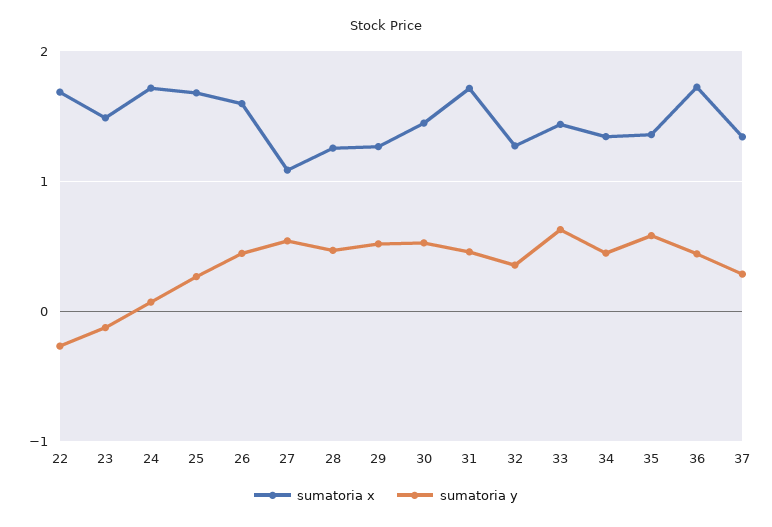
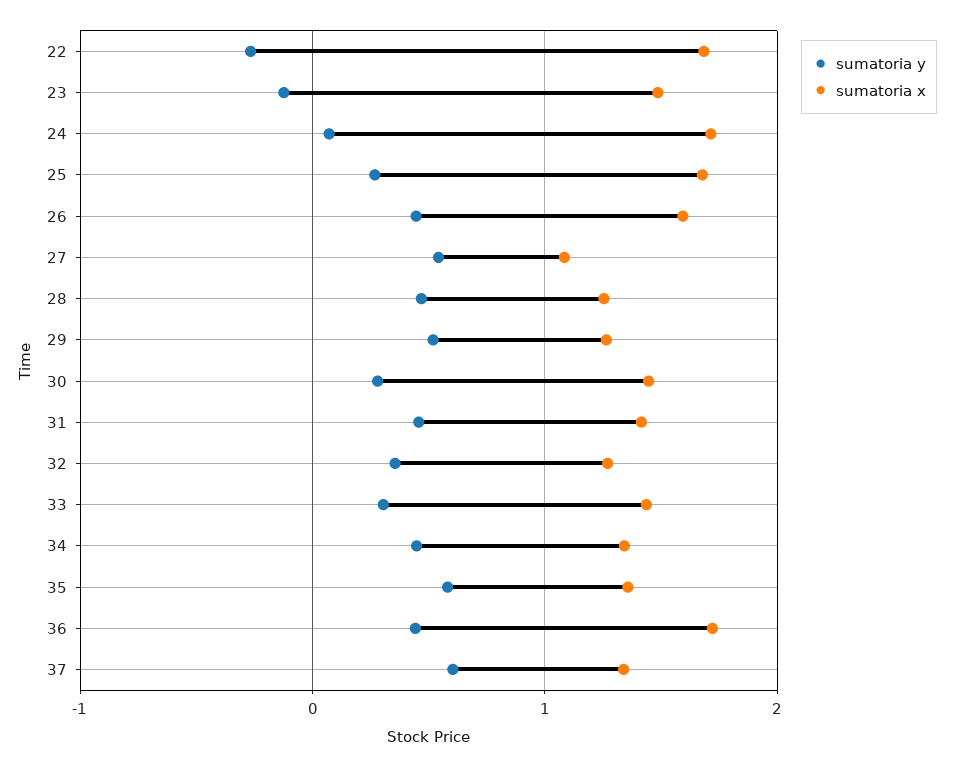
sumatoria y, 30: 0.5 -> 0.3
sumatoria x, 31: 1.7 -> 1.4
sumatoria y, 33: 0.6 -> 0.3
sumatoria y, 37: 0.3 -> 0.6

